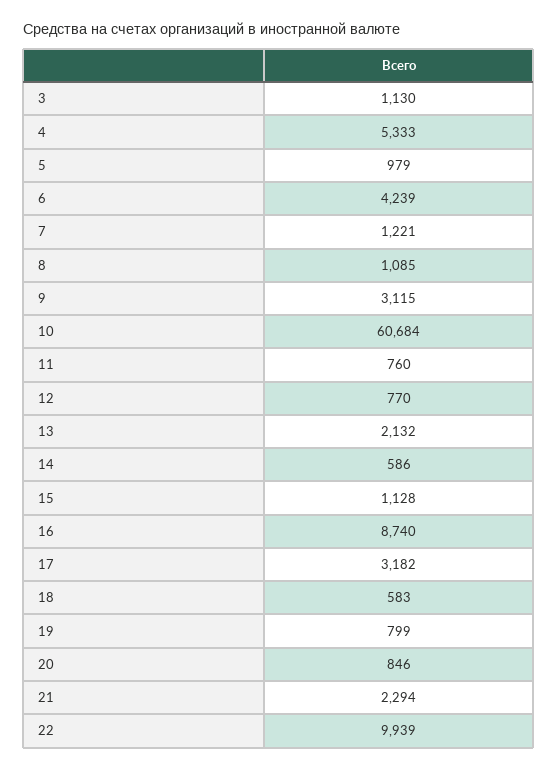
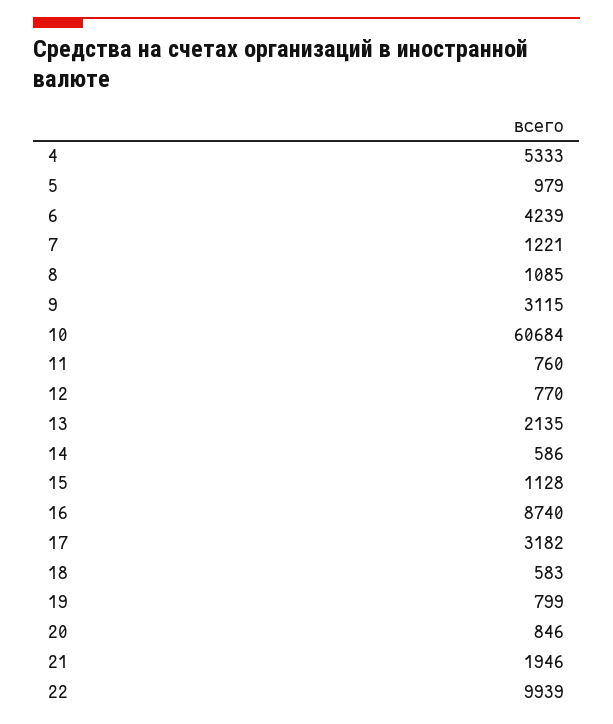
3: 1130 -> none
13: 2132 -> 2135
21: 2294 -> 1946

